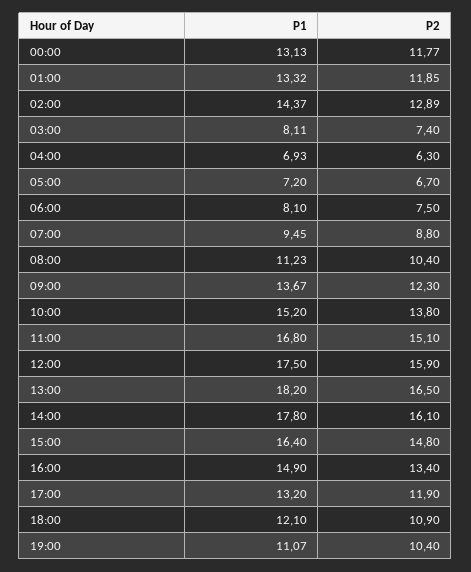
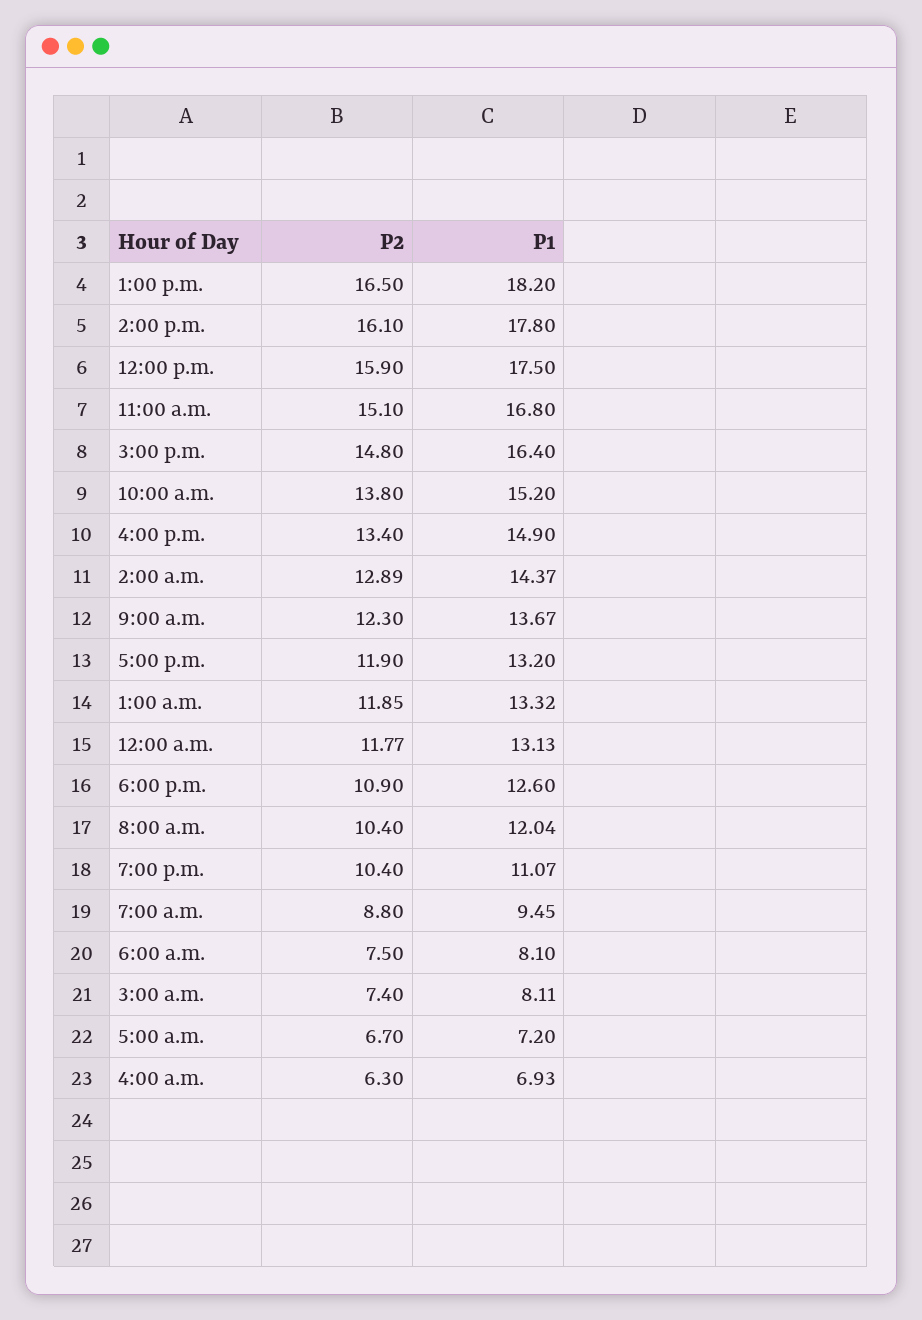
P1, 08:00: 11.23 -> 12.04
P1, 18:00: 12.1 -> 12.6

